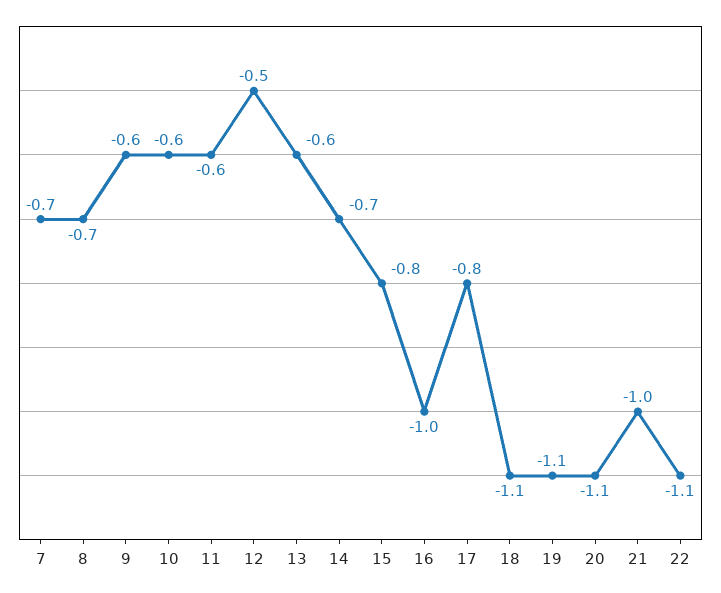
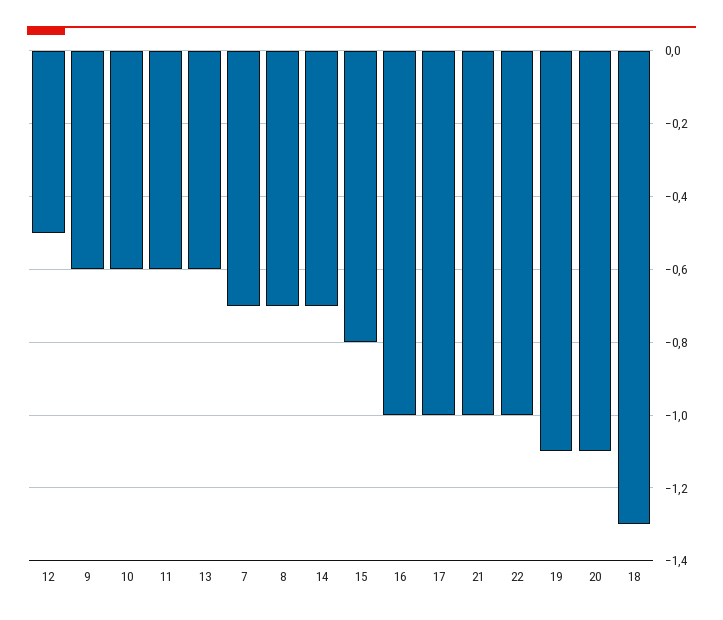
17: -0.8 -> -1
18: -1.1 -> -1.3
22: -1.1 -> -1

